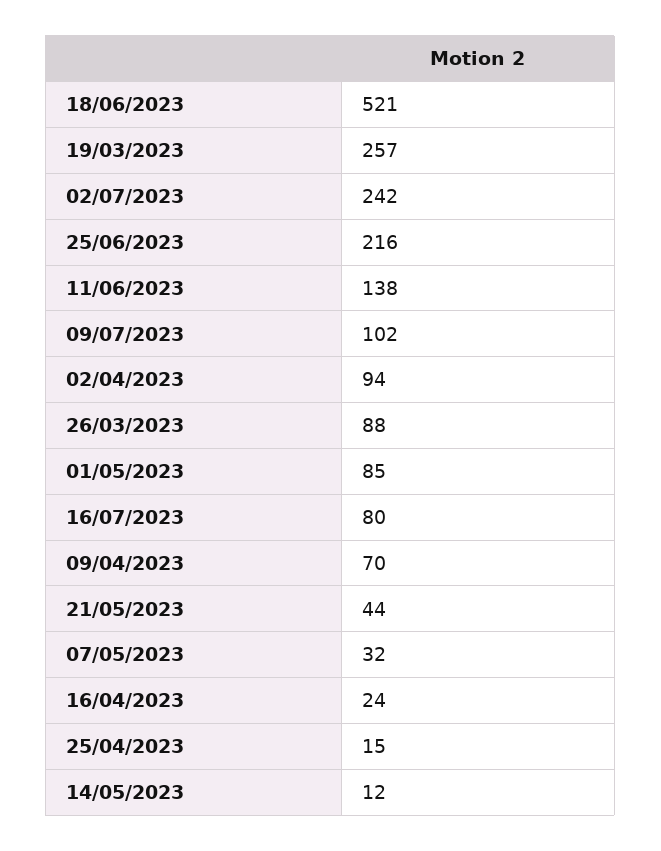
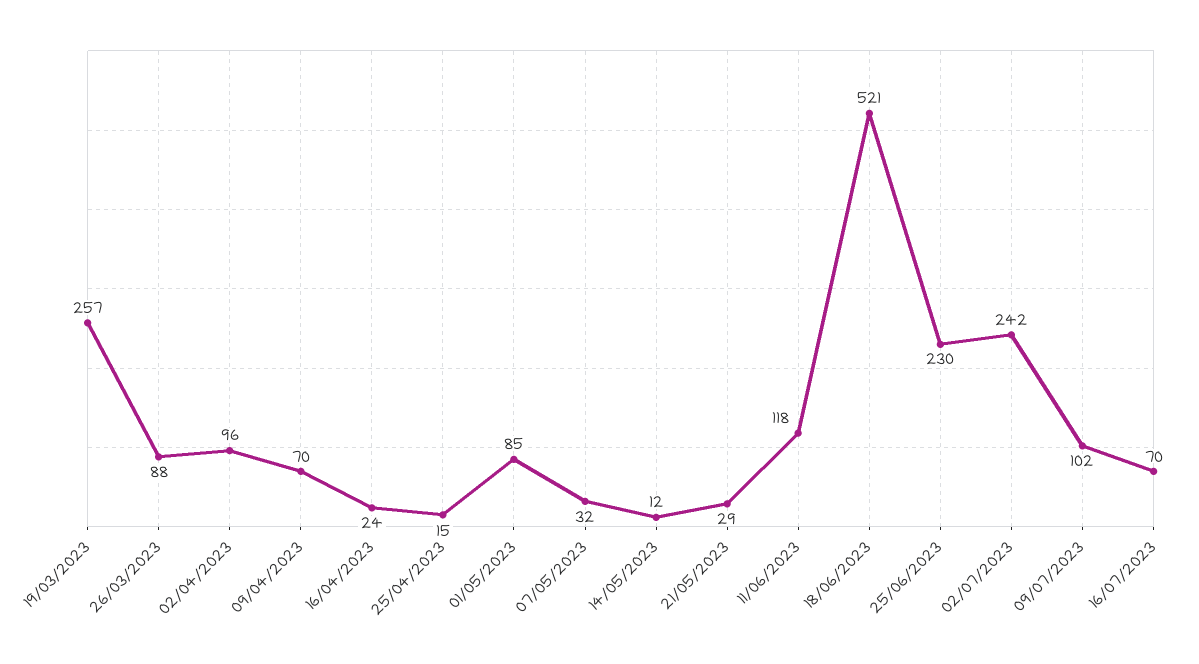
25/06/2023: 216 -> 230
11/06/2023: 138 -> 118
02/04/2023: 94 -> 96
16/07/2023: 80 -> 70
21/05/2023: 44 -> 29

